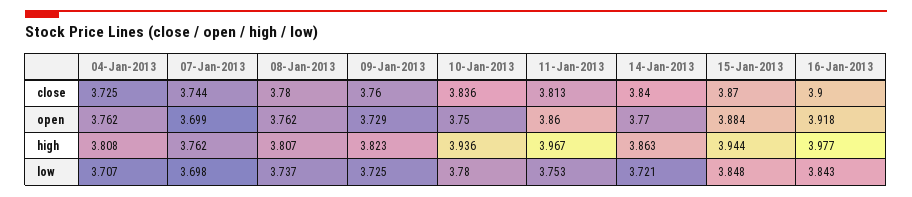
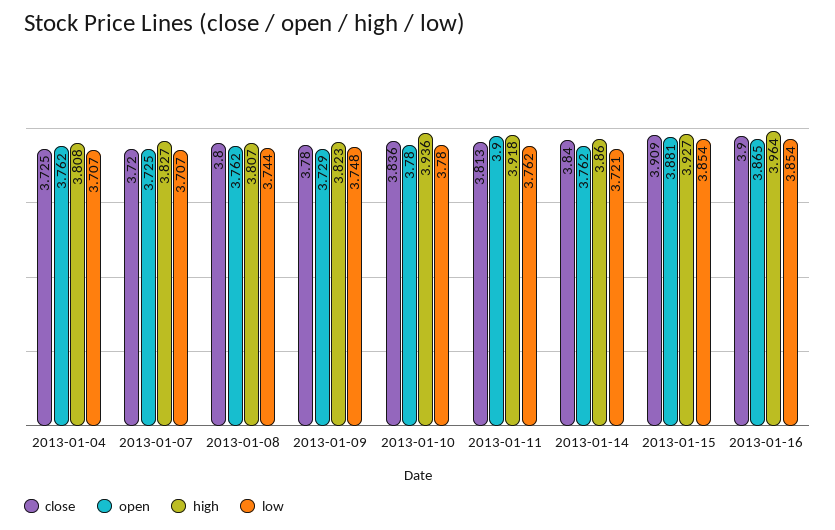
close, 07-Jan-2013: 3.744 -> 3.72
close, 08-Jan-2013: 3.78 -> 3.8
close, 09-Jan-2013: 3.76 -> 3.78
close, 15-Jan-2013: 3.87 -> 3.909
open, 07-Jan-2013: 3.699 -> 3.725
open, 10-Jan-2013: 3.75 -> 3.78
open, 11-Jan-2013: 3.86 -> 3.9
open, 14-Jan-2013: 3.77 -> 3.762
open, 15-Jan-2013: 3.884 -> 3.881
open, 16-Jan-2013: 3.918 -> 3.865
high, 07-Jan-2013: 3.762 -> 3.827
high, 11-Jan-2013: 3.967 -> 3.918
high, 14-Jan-2013: 3.863 -> 3.86
high, 15-Jan-2013: 3.944 -> 3.927
high, 16-Jan-2013: 3.977 -> 3.964
low, 07-Jan-2013: 3.698 -> 3.707
low, 08-Jan-2013: 3.737 -> 3.744
low, 09-Jan-2013: 3.725 -> 3.748
low, 11-Jan-2013: 3.753 -> 3.762
low, 15-Jan-2013: 3.848 -> 3.854
low, 16-Jan-2013: 3.843 -> 3.854

